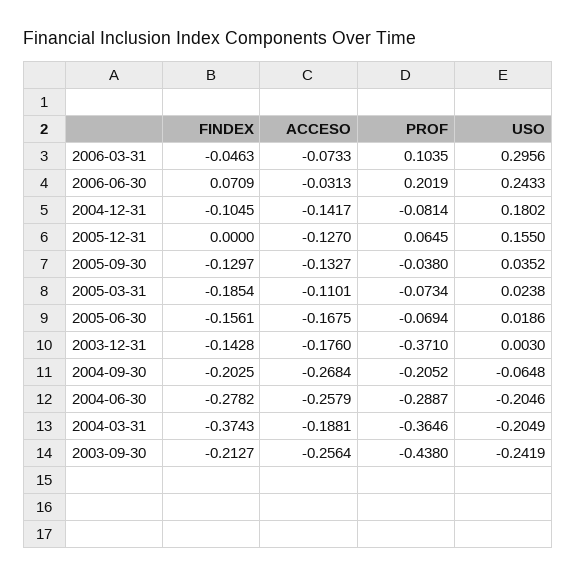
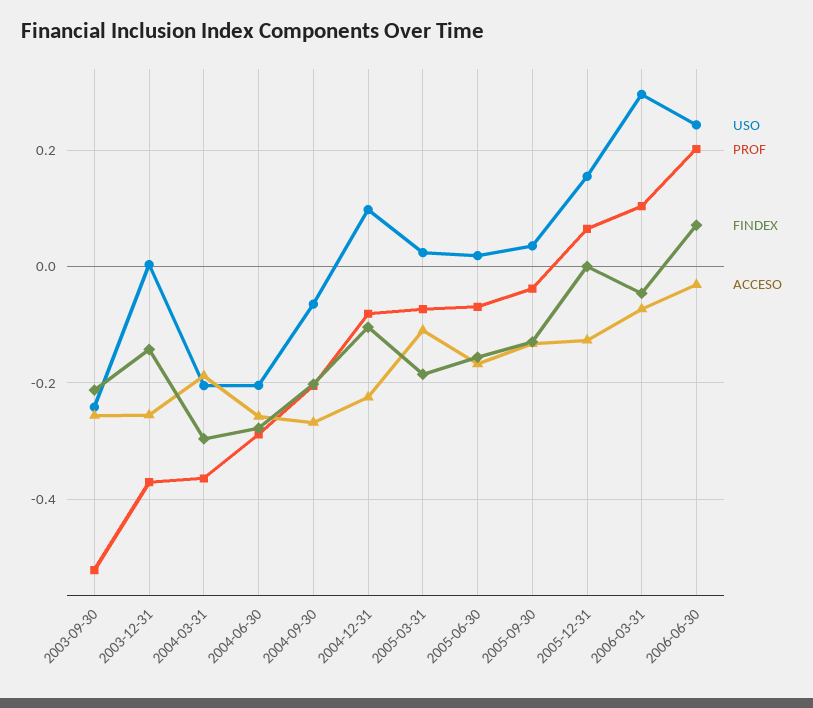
ACCESO, 2004-12-31: -0.1417 -> -0.22
USO, 2004-12-31: 0.1802 -> 0.1
ACCESO, 2003-12-31: -0.176 -> -0.26
FINDEX, 2004-03-31: -0.3743 -> -0.3
PROF, 2003-09-30: -0.438 -> -0.52

